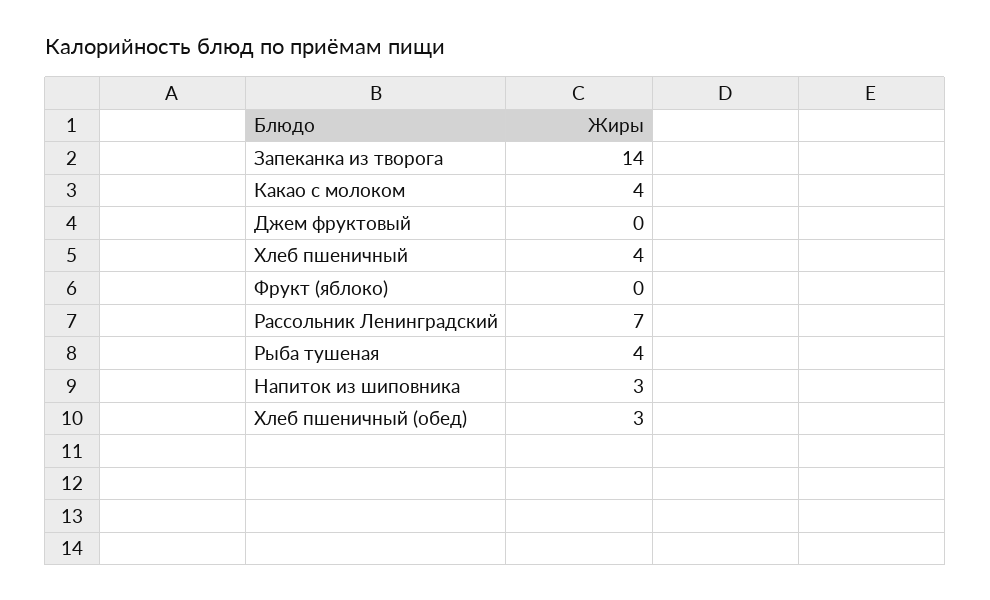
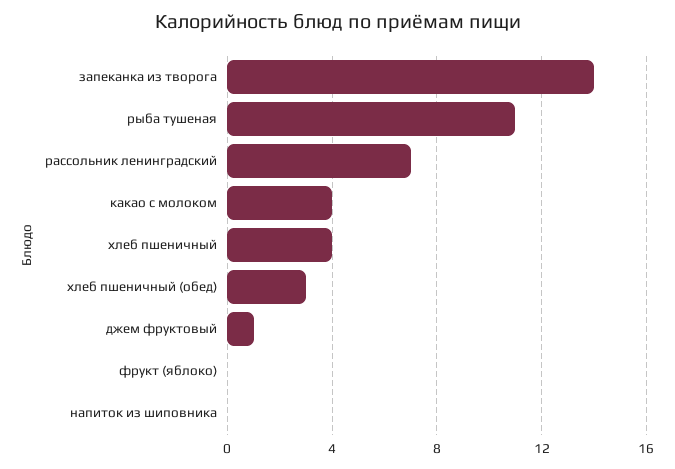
Джем фруктовый: 0 -> 1
Рыба тушеная: 4 -> 11
Напиток из шиповника: 3 -> 0

